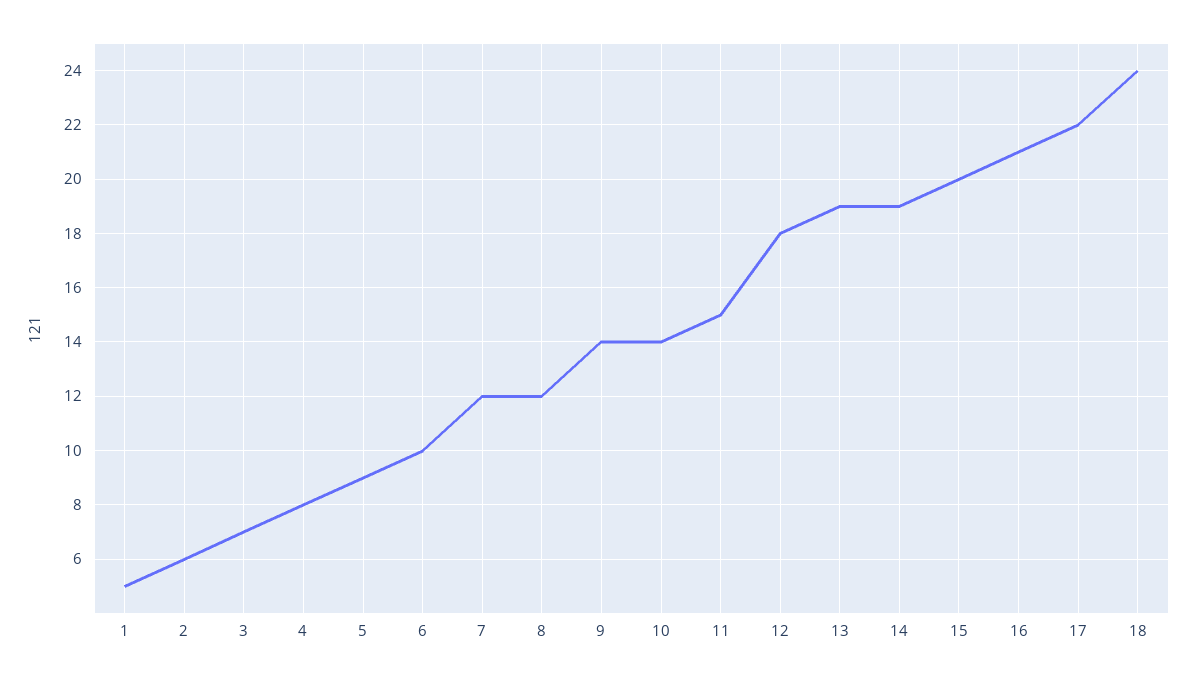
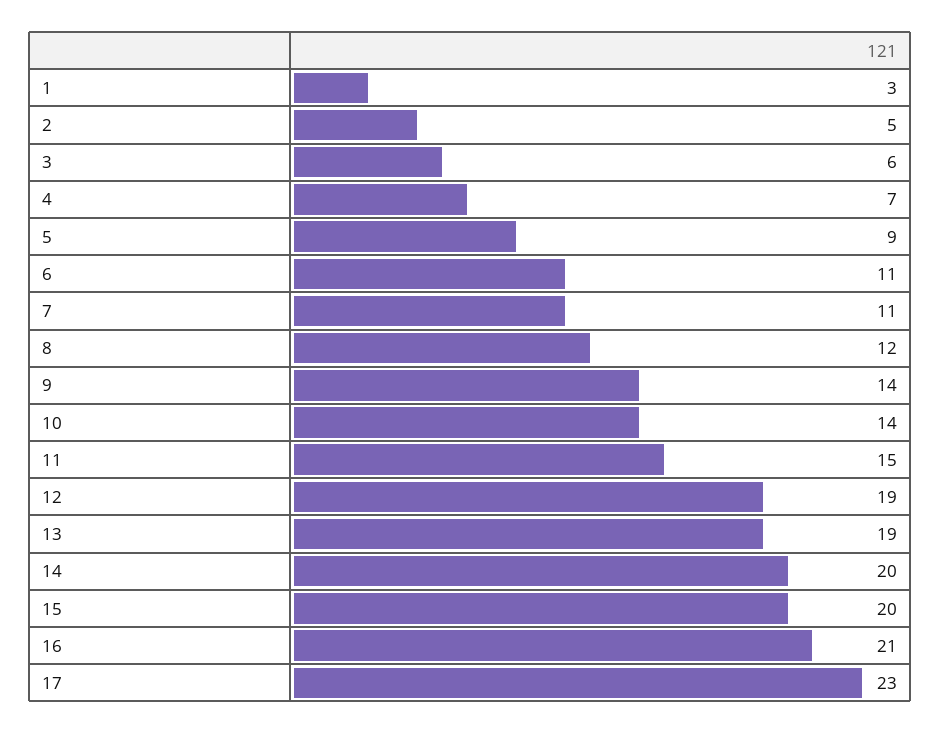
1: 5 -> 3
2: 6 -> 5
3: 7 -> 6
4: 8 -> 7
6: 10 -> 11
7: 12 -> 11
12: 18 -> 19
14: 19 -> 20
17: 22 -> 23
18: 24 -> none

